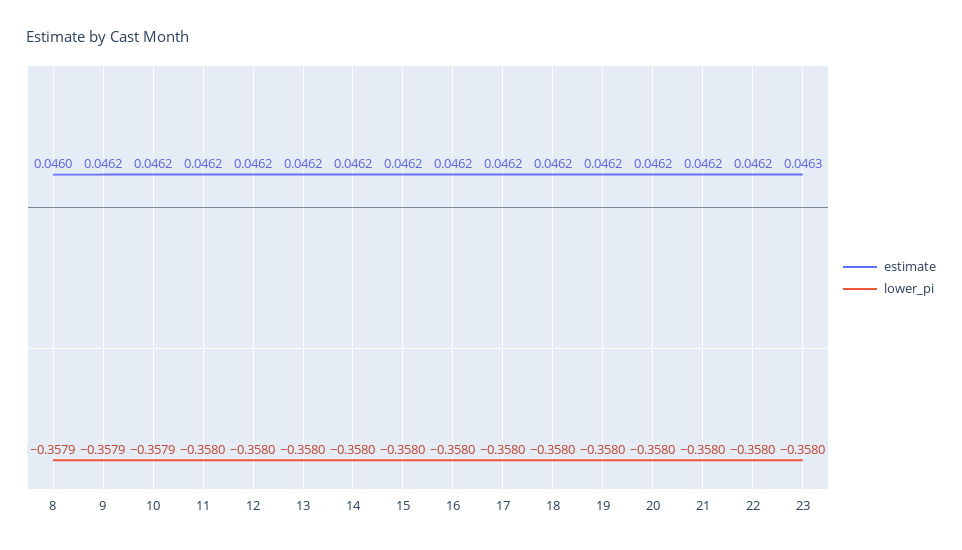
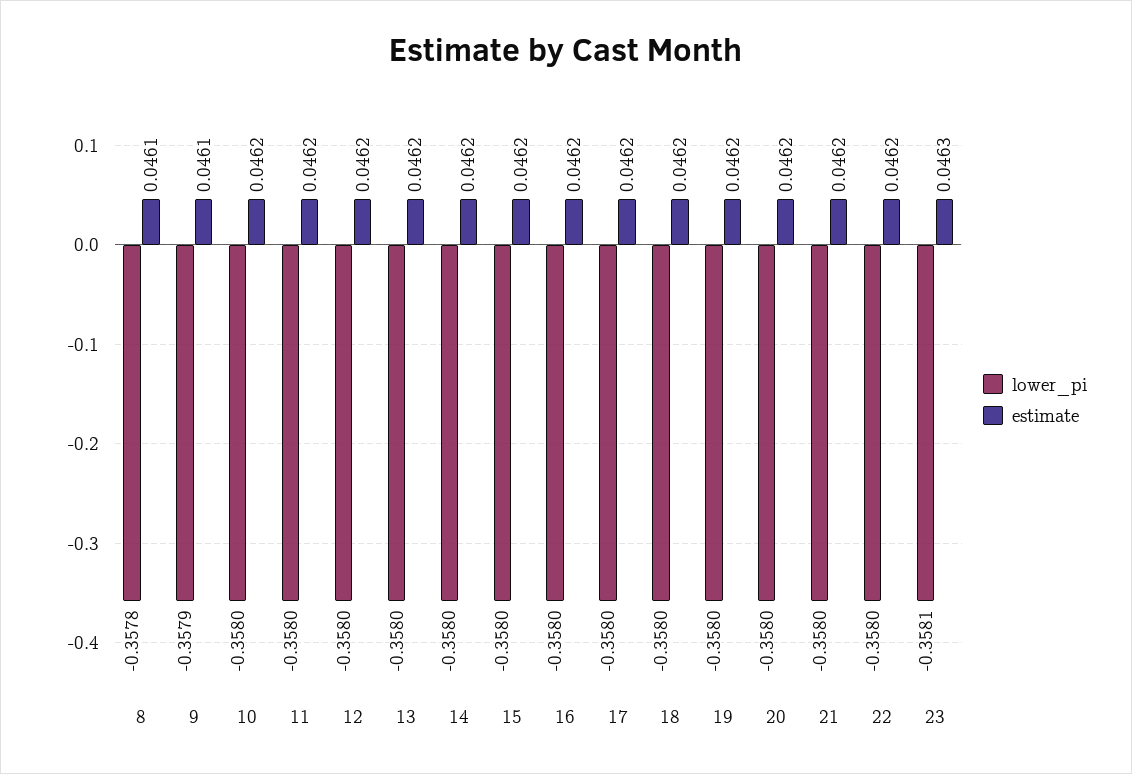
estimate, 8: 0.046 -> 0.0461
lower_pi, 8: -0.3579 -> -0.3578
estimate, 9: 0.0462 -> 0.0461
lower_pi, 10: -0.3579 -> -0.358
lower_pi, 23: -0.358 -> -0.3581

